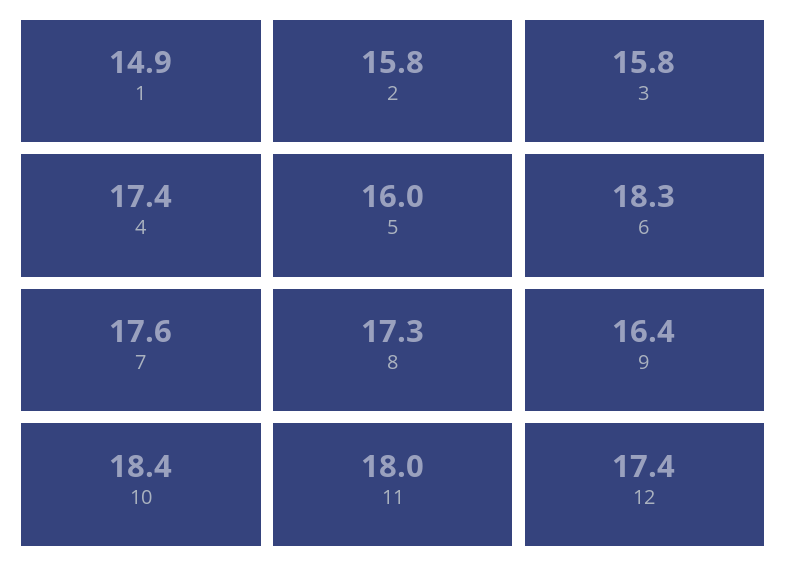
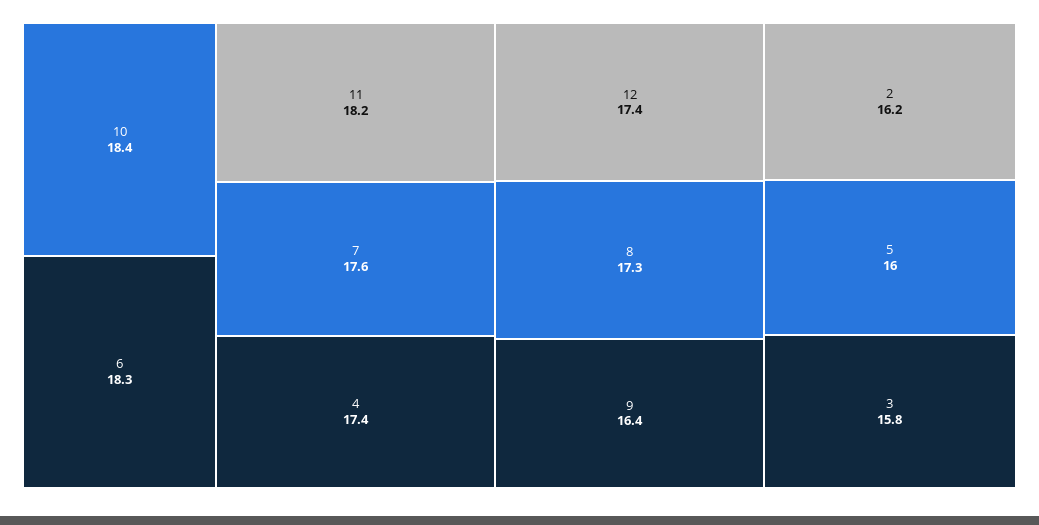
1: 14.9 -> none
2: 15.8 -> 16.2
11: 18 -> 18.2

